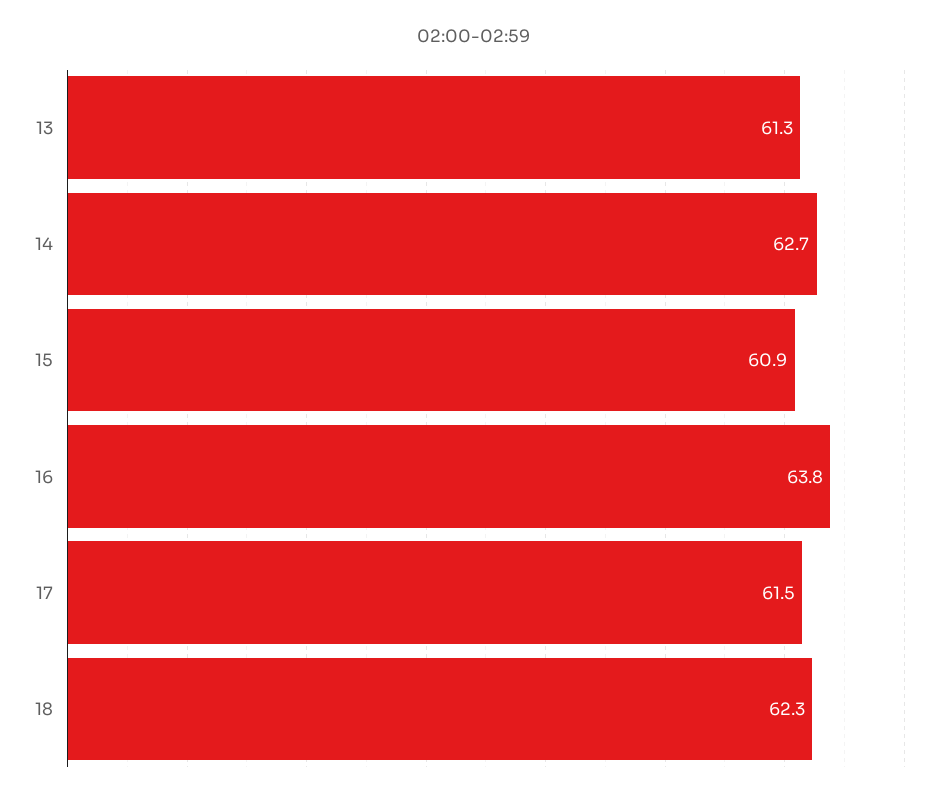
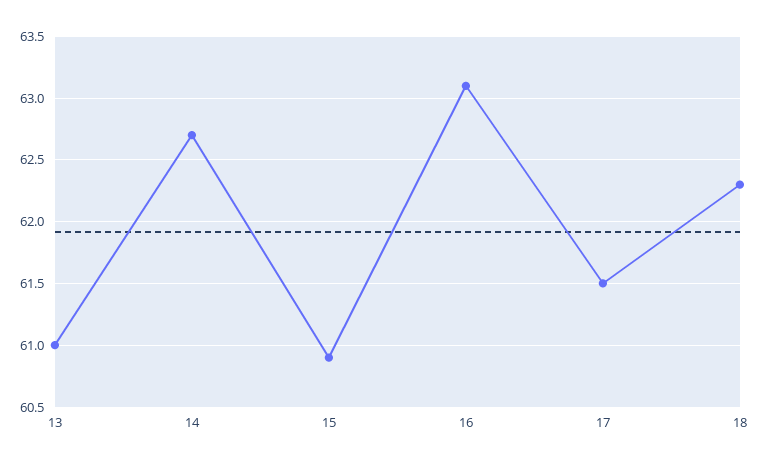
13: 61.3 -> 61
16: 63.8 -> 63.1

